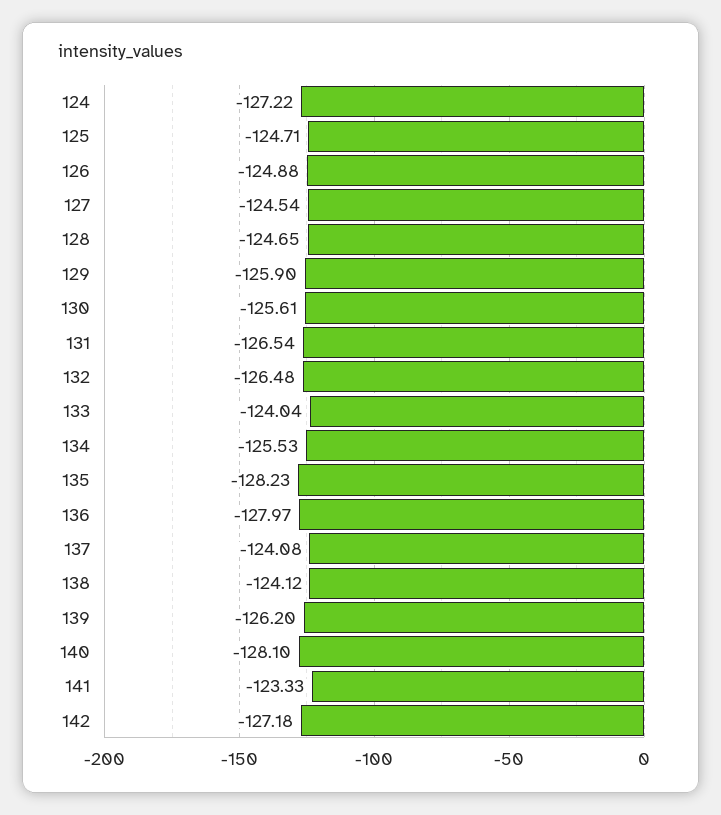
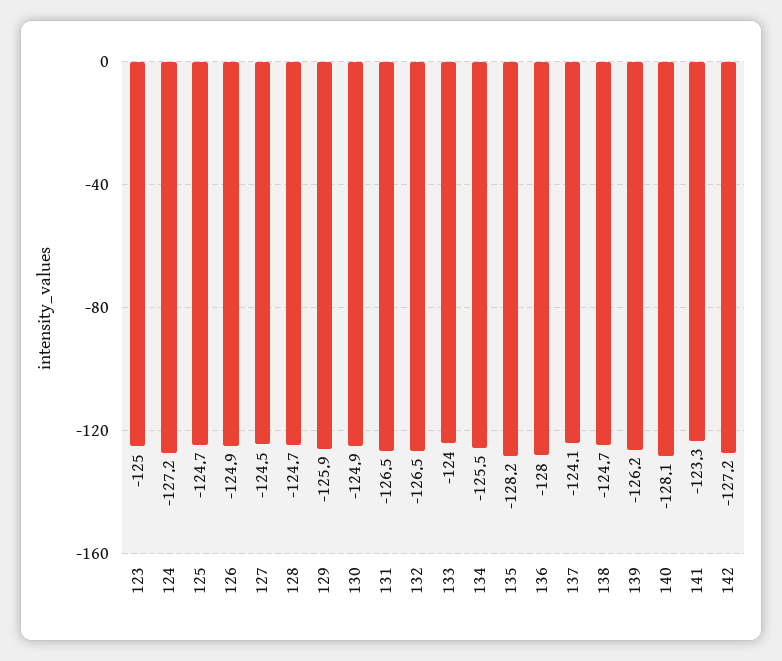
130: -125.61 -> -124.9
138: -124.12 -> -124.7
123: none -> -125

